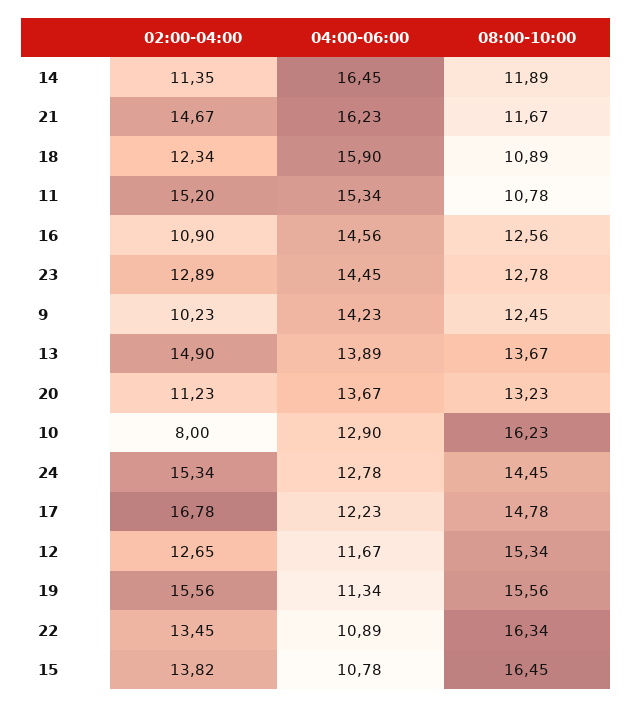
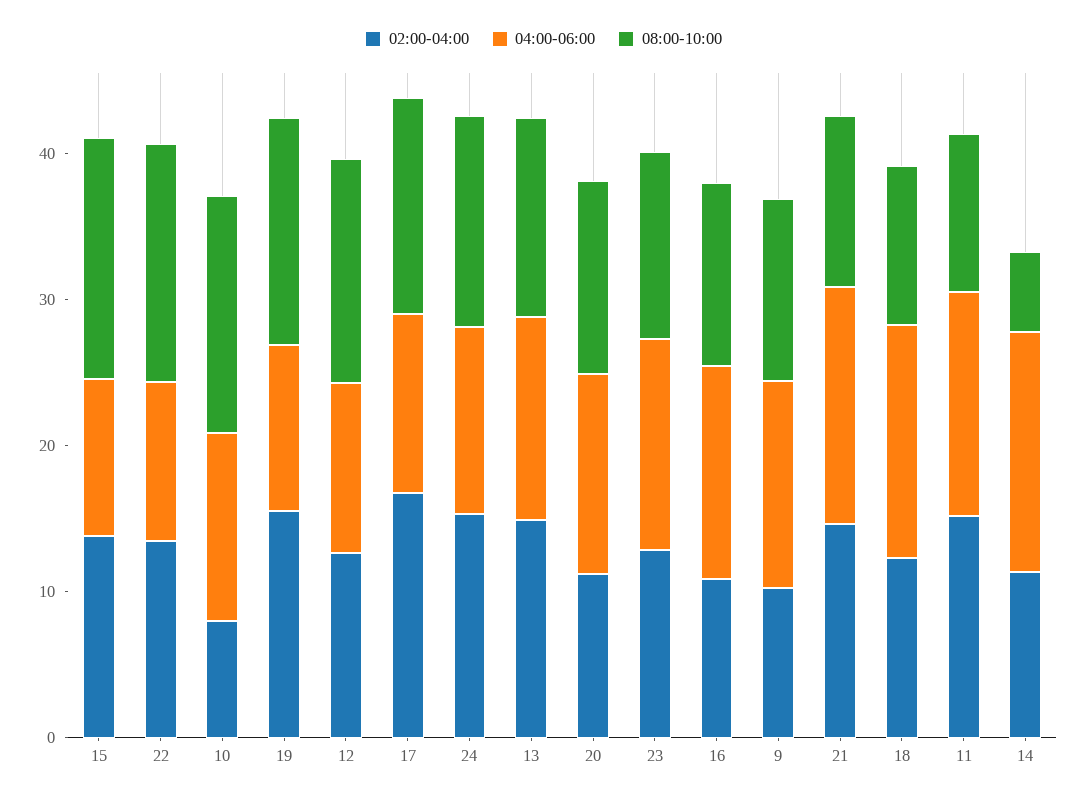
08:00-10:00, 14: 11.89 -> 6

